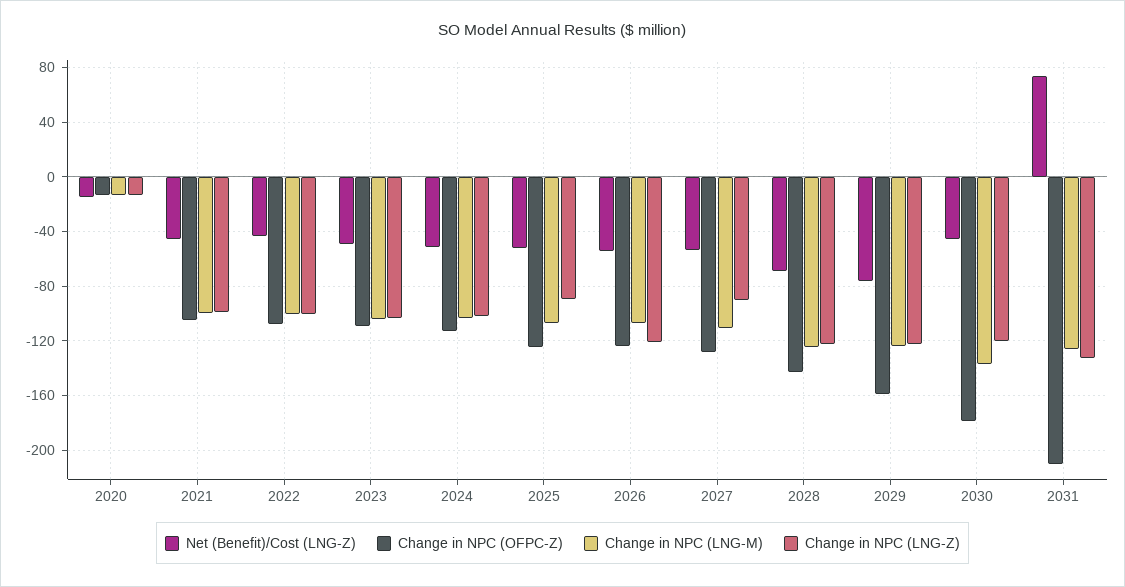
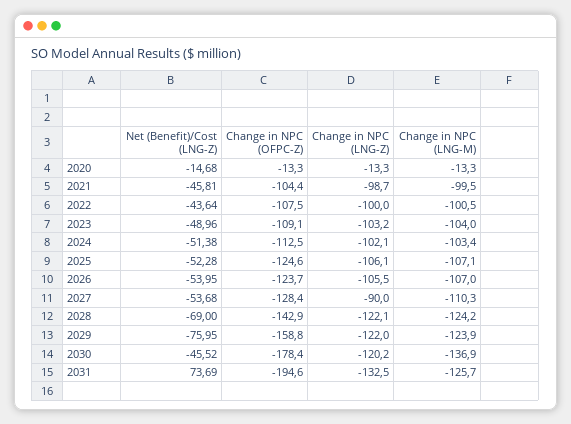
Change in NPC (LNG-Z), 2025: -90 -> -106.1
Change in NPC (LNG-Z), 2026: -120 -> -105.5
Change in NPC (OFPC-Z), 2031: -210 -> -194.6

